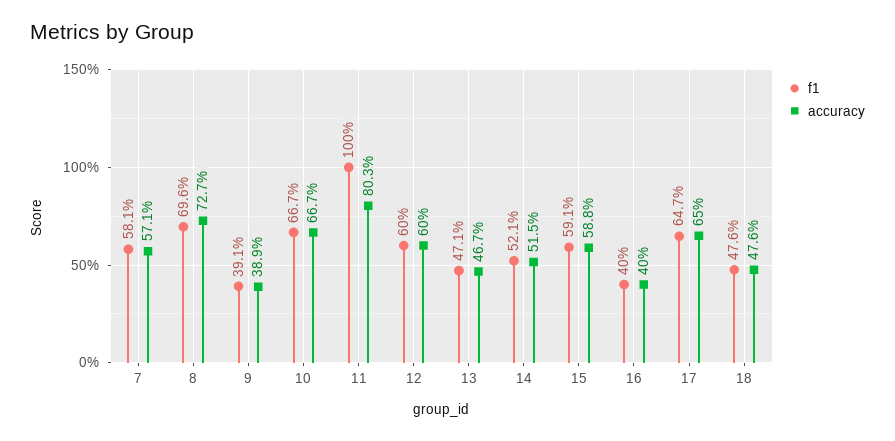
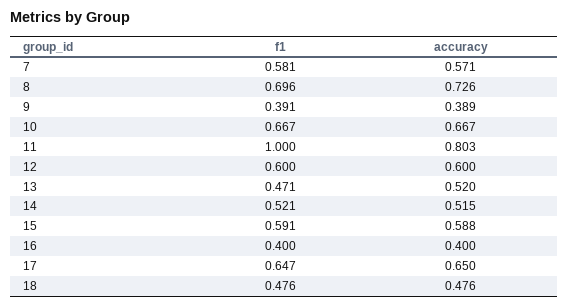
accuracy, 8: 0.727 -> 0.726
accuracy, 13: 0.467 -> 0.52

